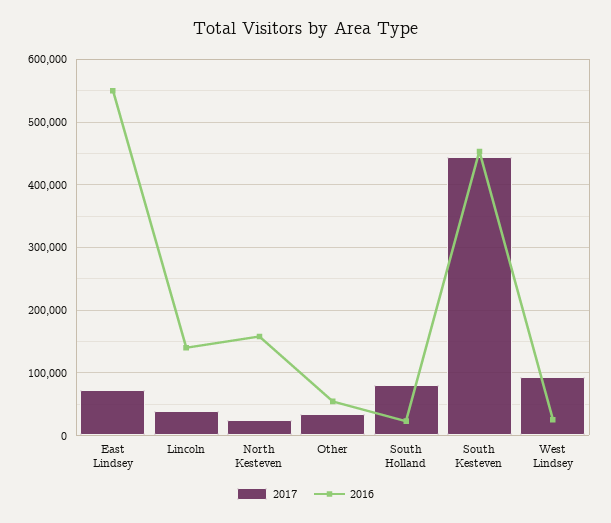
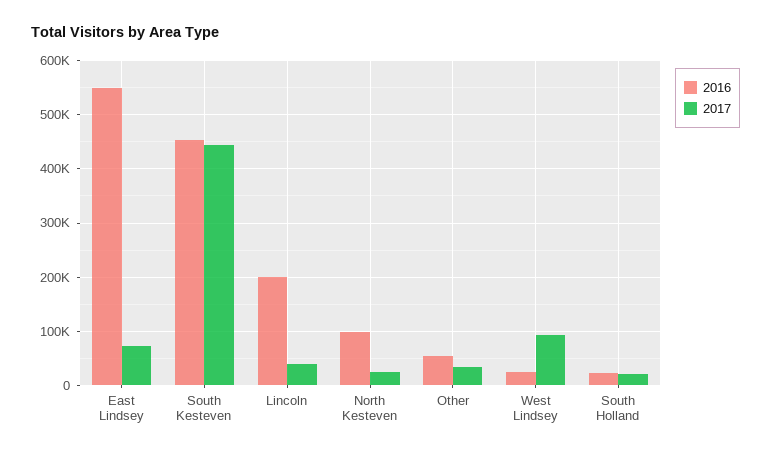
2016, Lincoln: 140000 -> 200000
2016, North Kesteven: 160000 -> 100000
2017, South Holland: 80000 -> 20000

